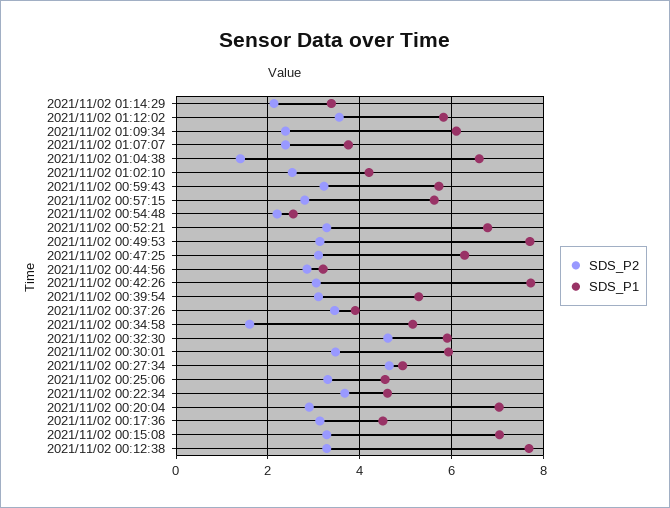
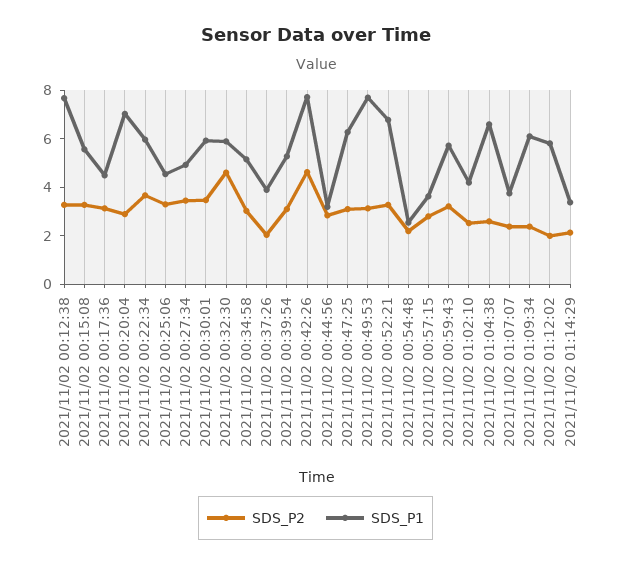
SDS_P2, 2021/11/02 01:12:02: 3.6 -> 2
SDS_P2, 2021/11/02 01:04:38: 1.4 -> 2.5
SDS_P1, 2021/11/02 00:57:15: 5.6 -> 3.5
SDS_P2, 2021/11/02 00:42:26: 3 -> 4.5
SDS_P2, 2021/11/02 00:37:26: 3.4 -> 2
SDS_P2, 2021/11/02 00:34:58: 1.6 -> 3
SDS_P2, 2021/11/02 00:27:34: 4.6 -> 3.5
SDS_P1, 2021/11/02 00:22:34: 4.6 -> 6
SDS_P1, 2021/11/02 00:15:08: 7 -> 5.5

